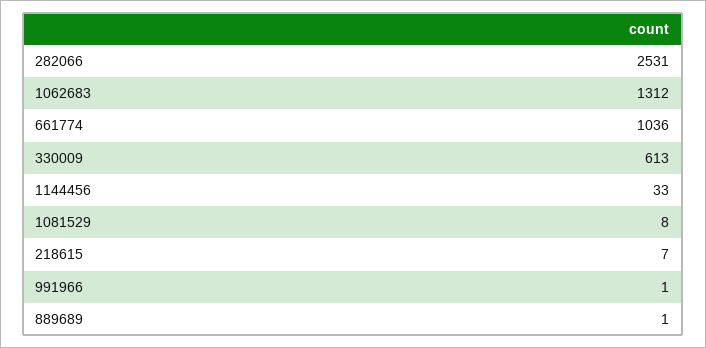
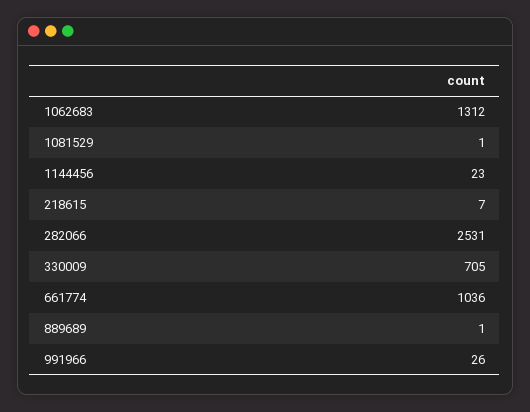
330009: 613 -> 705
1144456: 33 -> 23
1081529: 8 -> 1
991966: 1 -> 26

